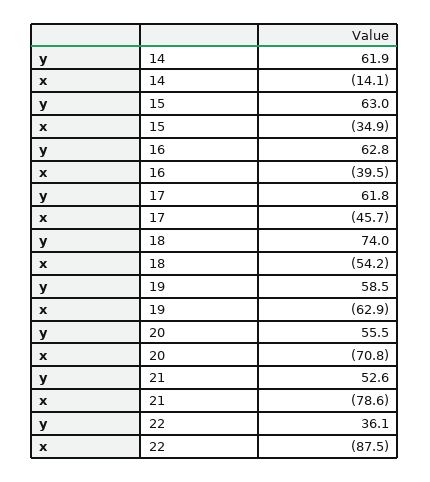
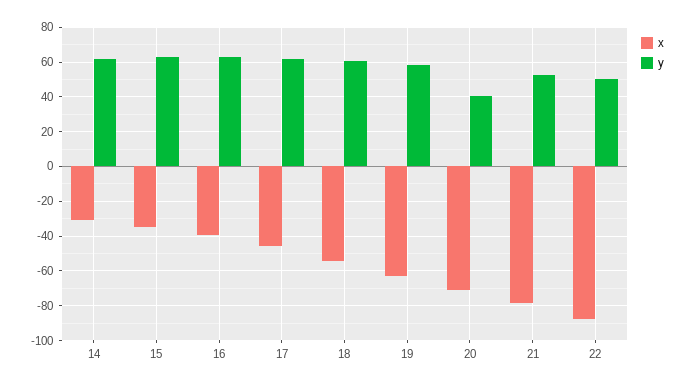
x, 14: -14.1 -> -30
y, 18: 74 -> 60
y, 20: 55.5 -> 40
y, 22: 36.1 -> 50

